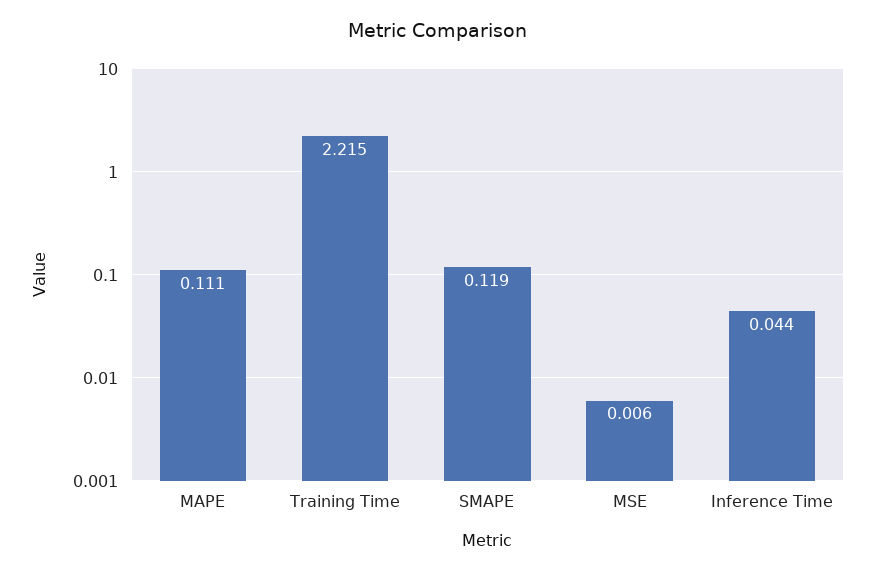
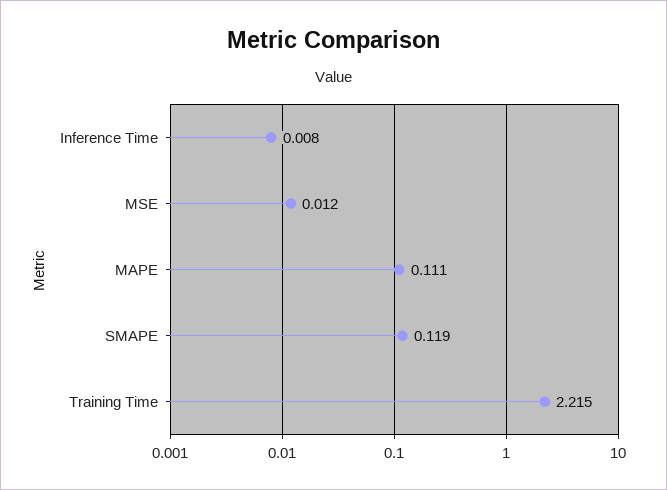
MSE: 0.006 -> 0.012
Inference Time: 0.044 -> 0.008

